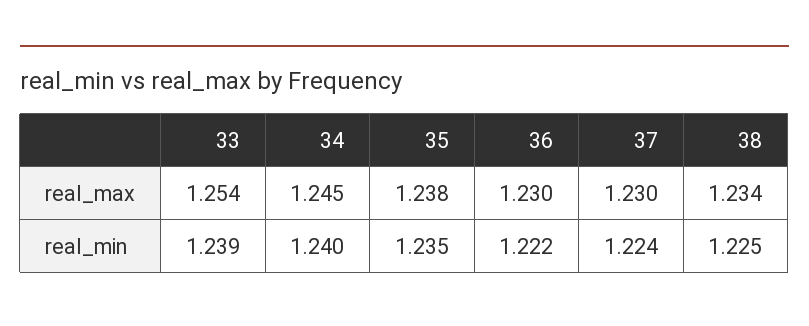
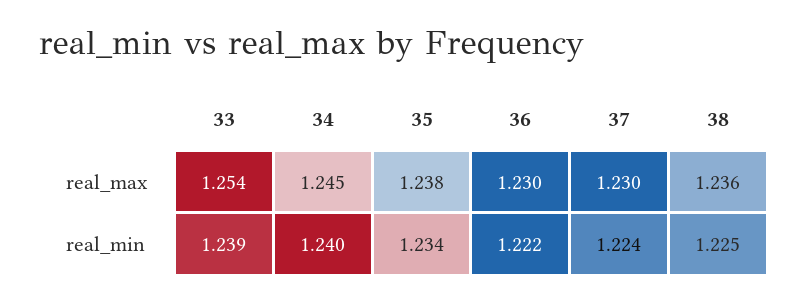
38, real_max: 1.234 -> 1.236
35, real_min: 1.235 -> 1.234

